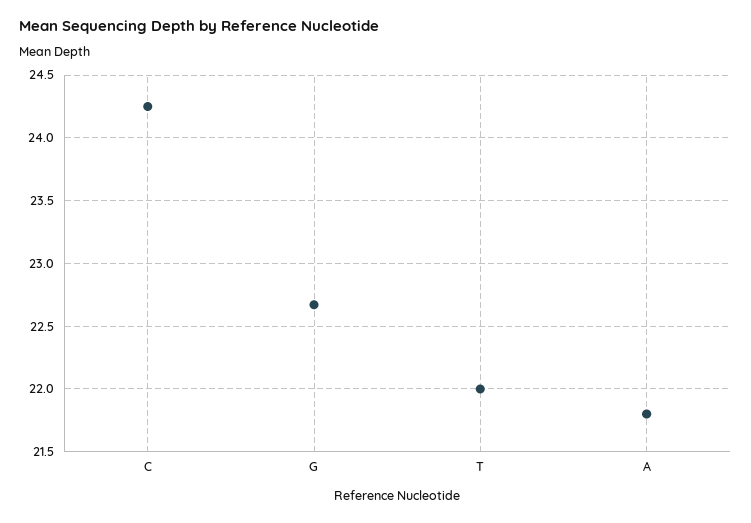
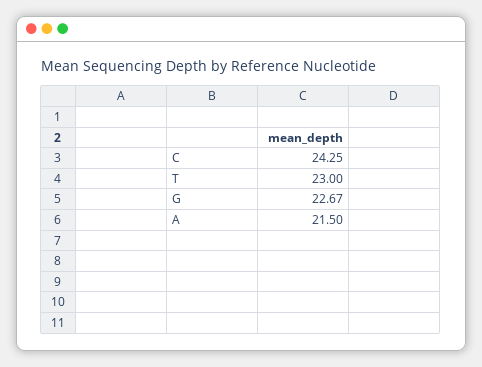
T: 22 -> 23
A: 21.8 -> 21.5

